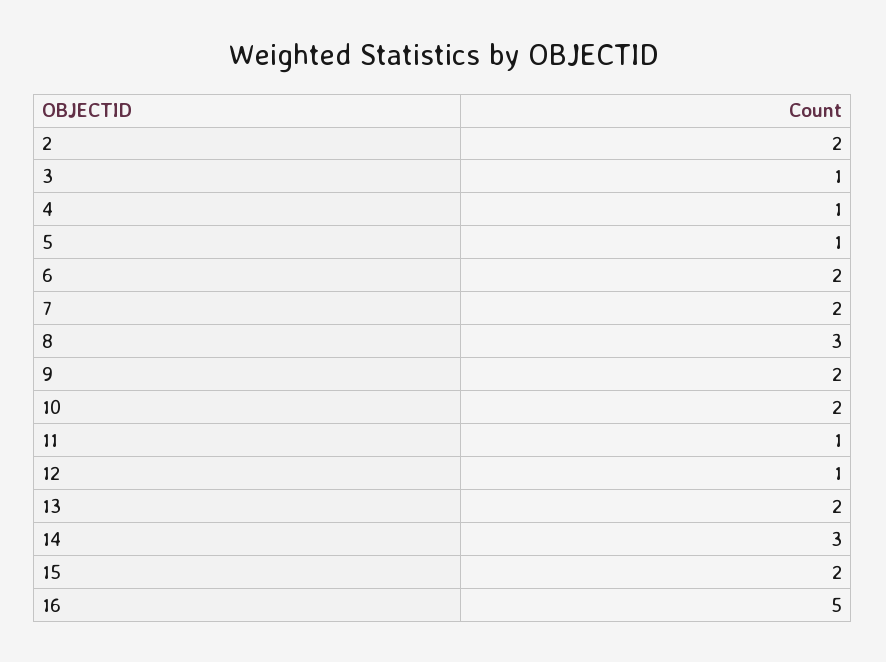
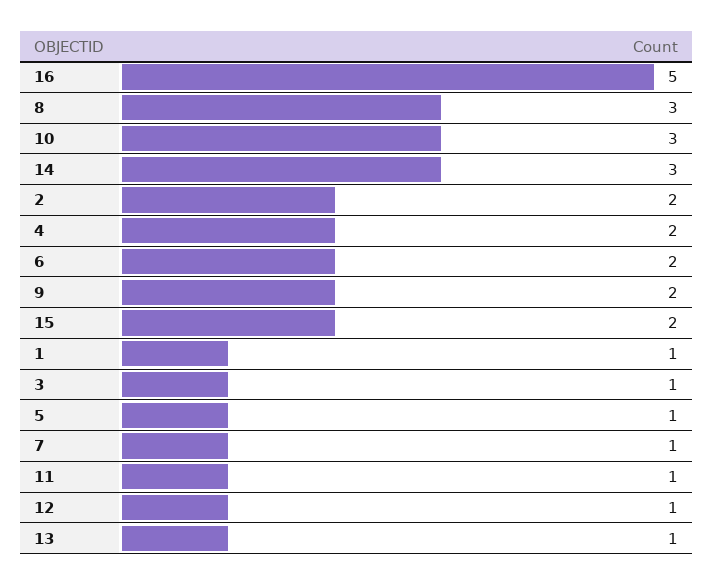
4: 1 -> 2
7: 2 -> 1
10: 2 -> 3
13: 2 -> 1
1: none -> 1

